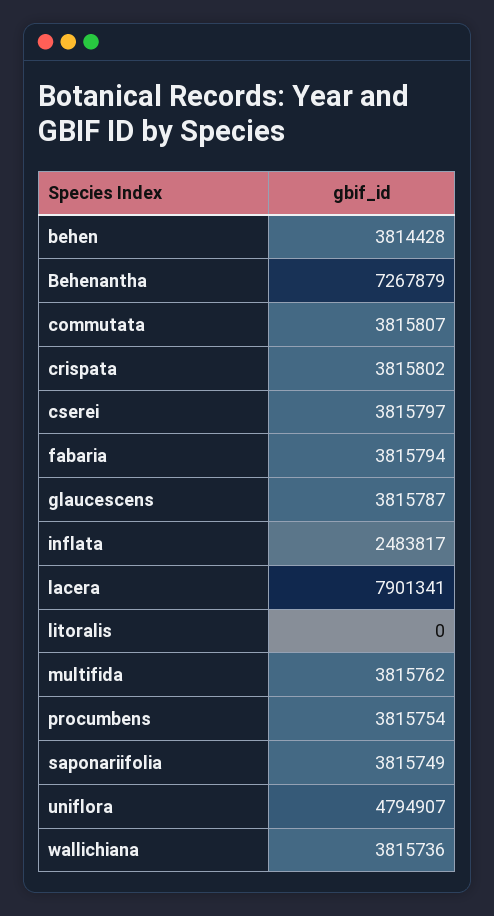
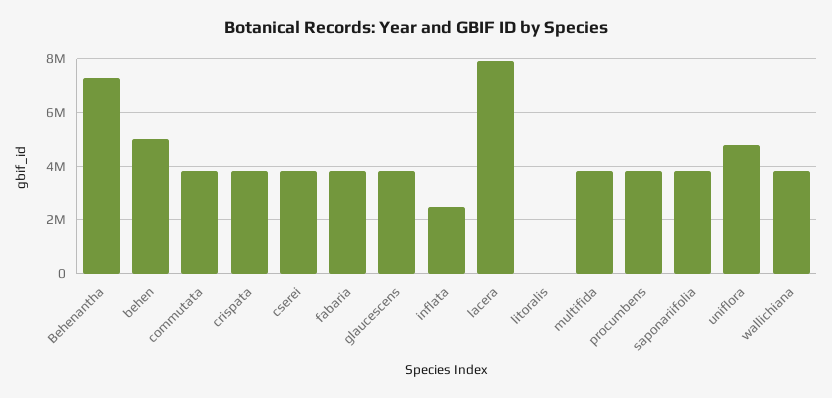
behen: 3814428 -> 5000000

